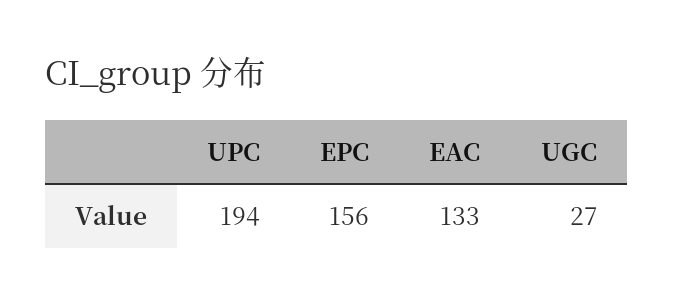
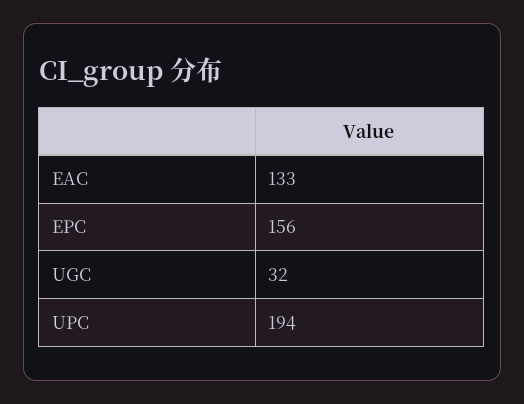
UGC: 27 -> 32

